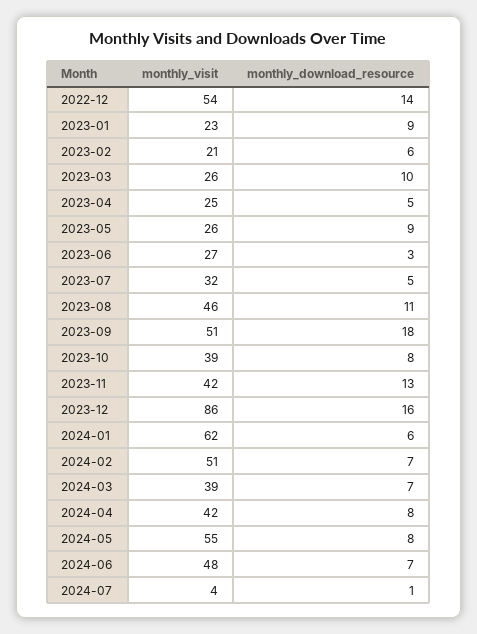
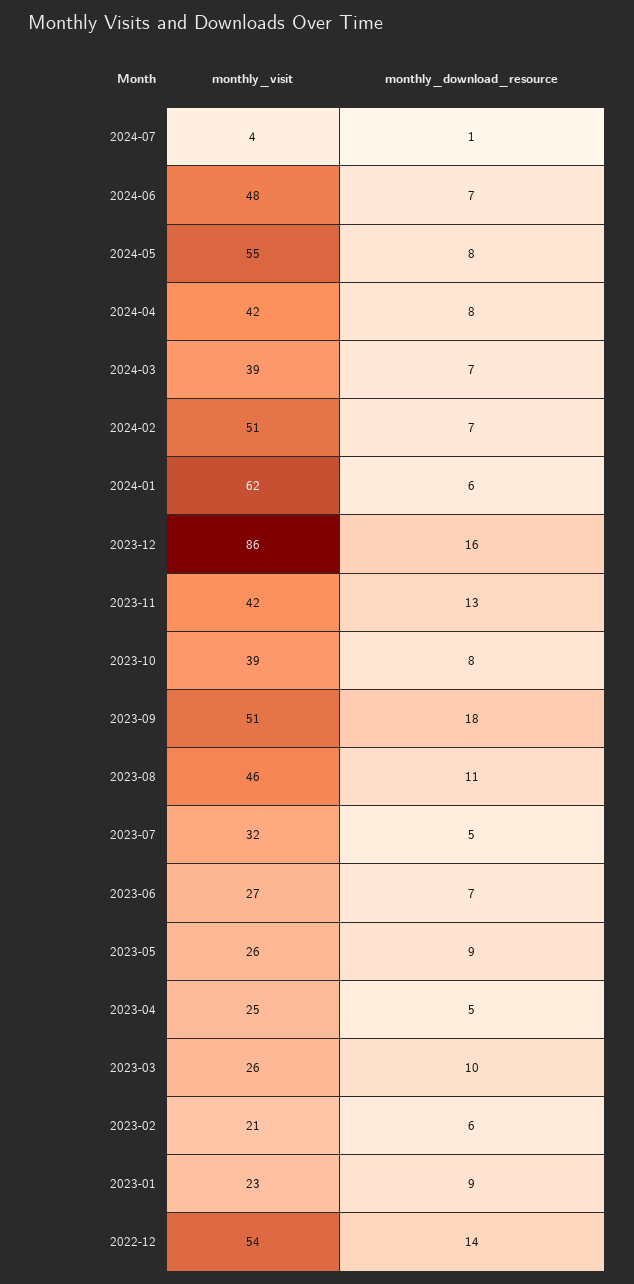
monthly_download_resource, 2023-06: 3 -> 7

